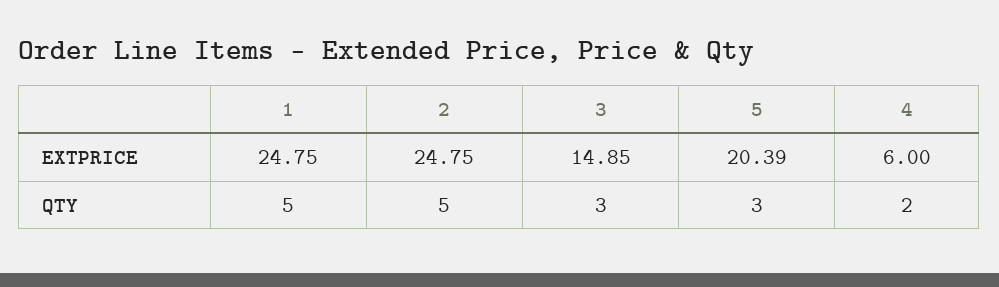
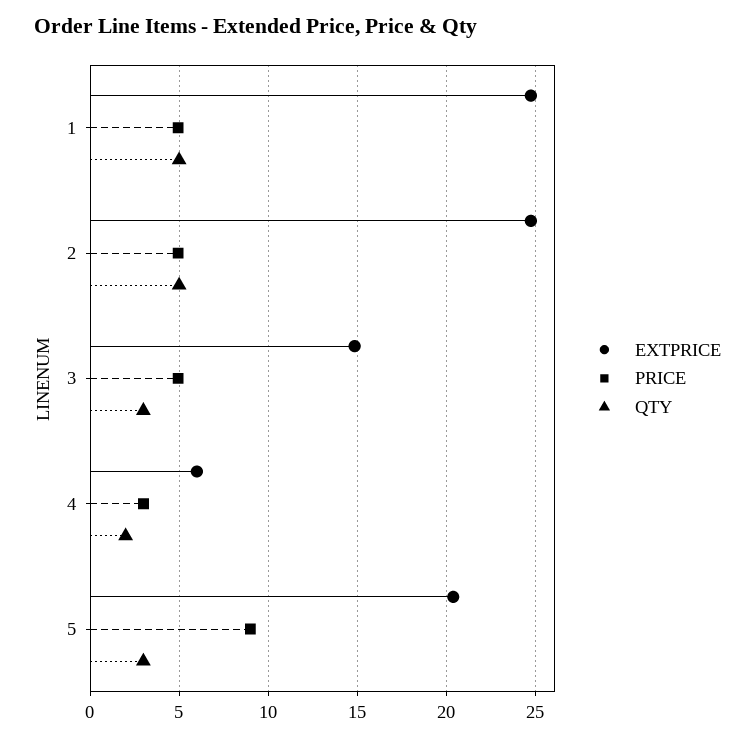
PRICE, 1: none -> 5
PRICE, 2: none -> 5
PRICE, 3: none -> 5
PRICE, 4: none -> 3
PRICE, 5: none -> 9

